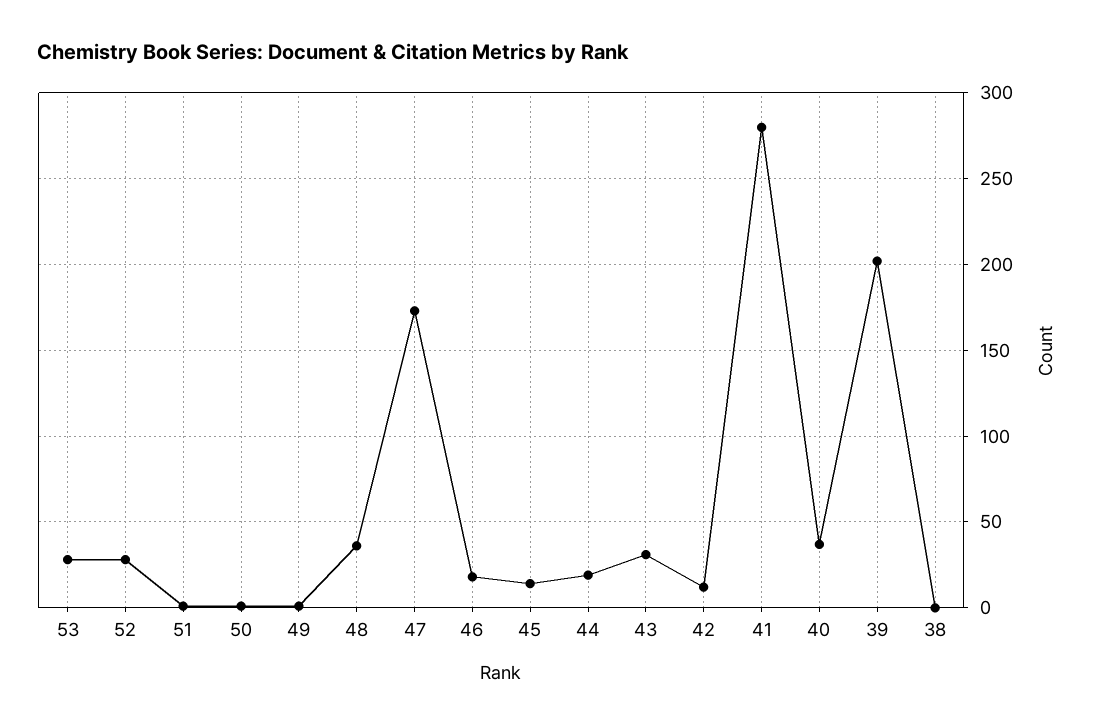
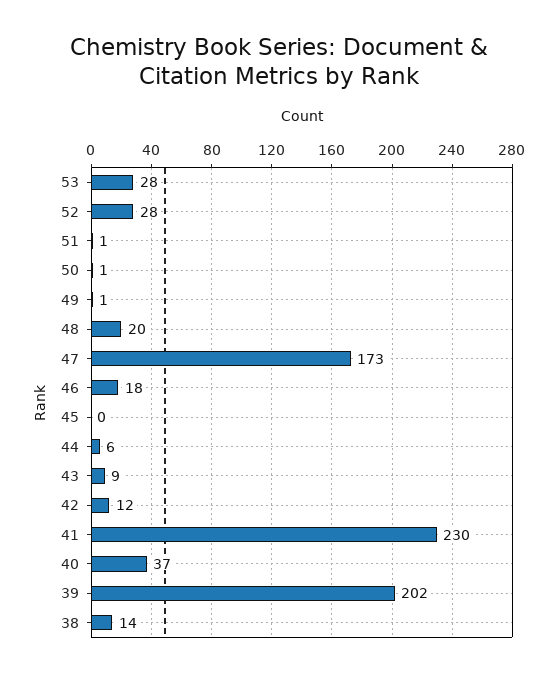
48: 35 -> 20
45: 15 -> 0
44: 20 -> 6
43: 30 -> 9
41: 280 -> 230
38: 0 -> 14

